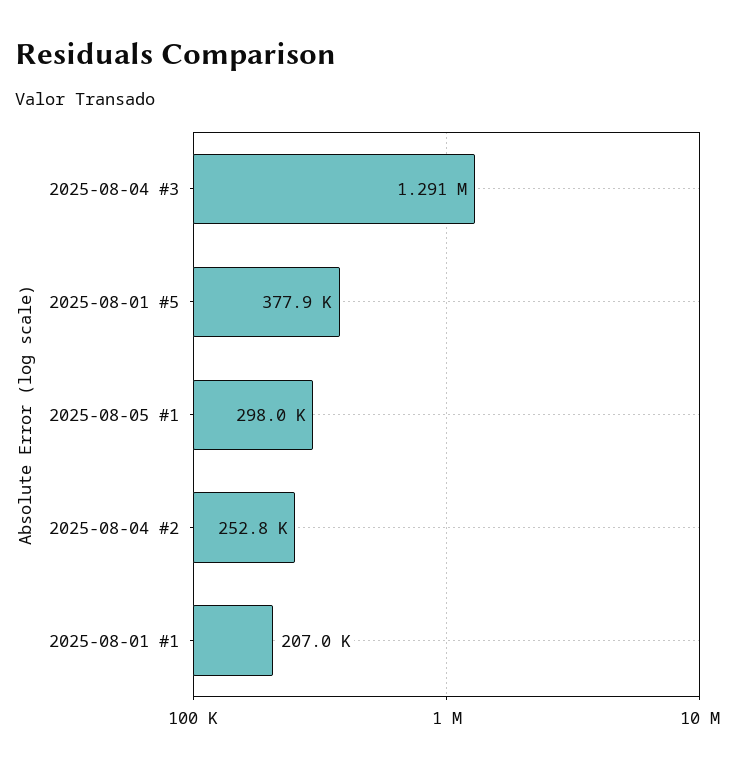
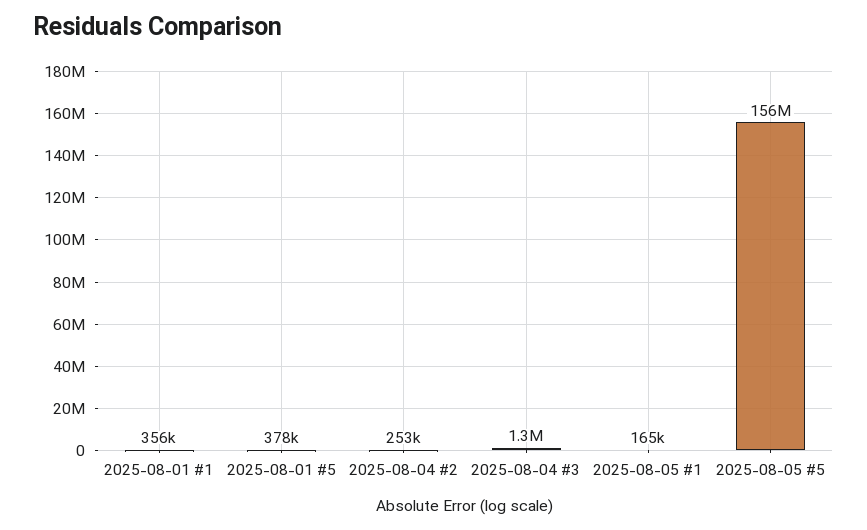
2025-08-05 #1: 298000 -> 165000
2025-08-01 #1: 207000 -> 356000
2025-08-05 #5: none -> 156000000

